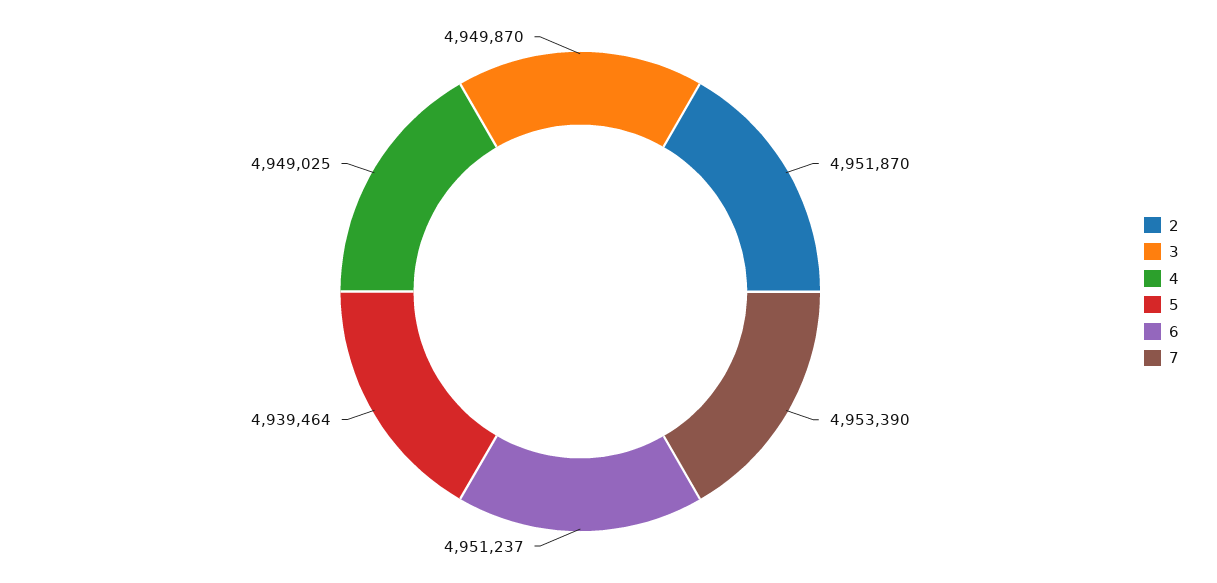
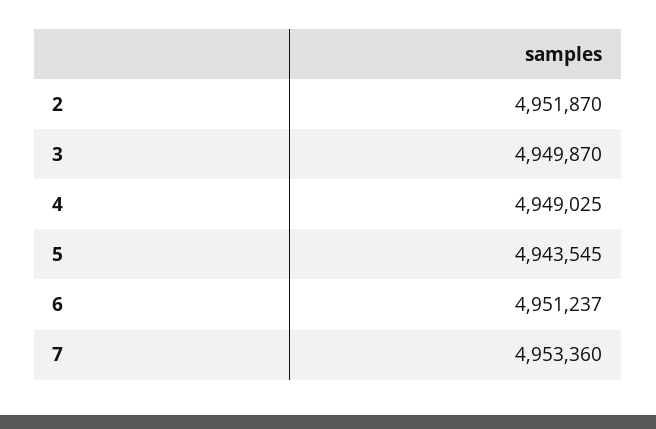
5: 4939464 -> 4943545
7: 4953390 -> 4953360

